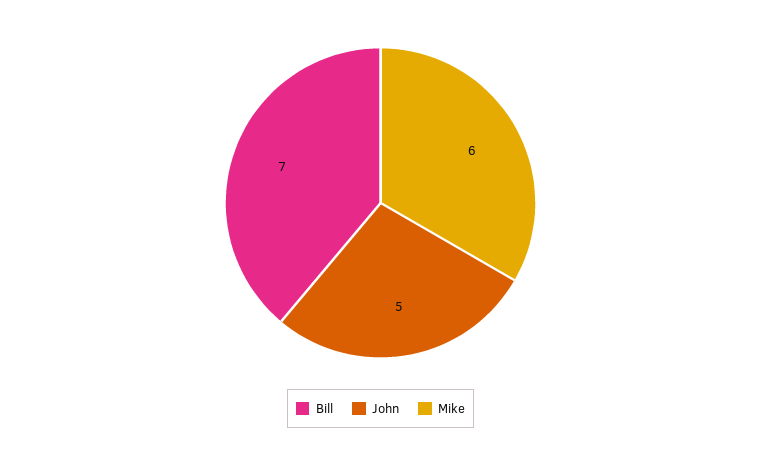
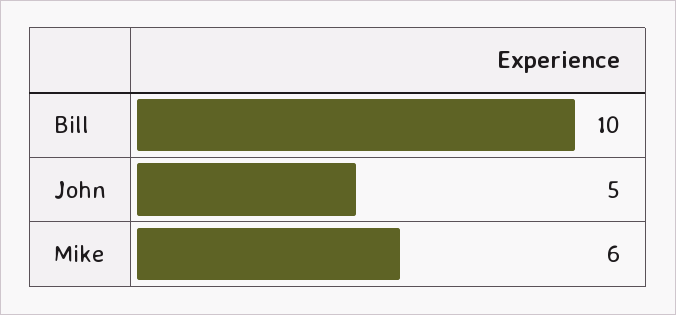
Bill: 7 -> 10

